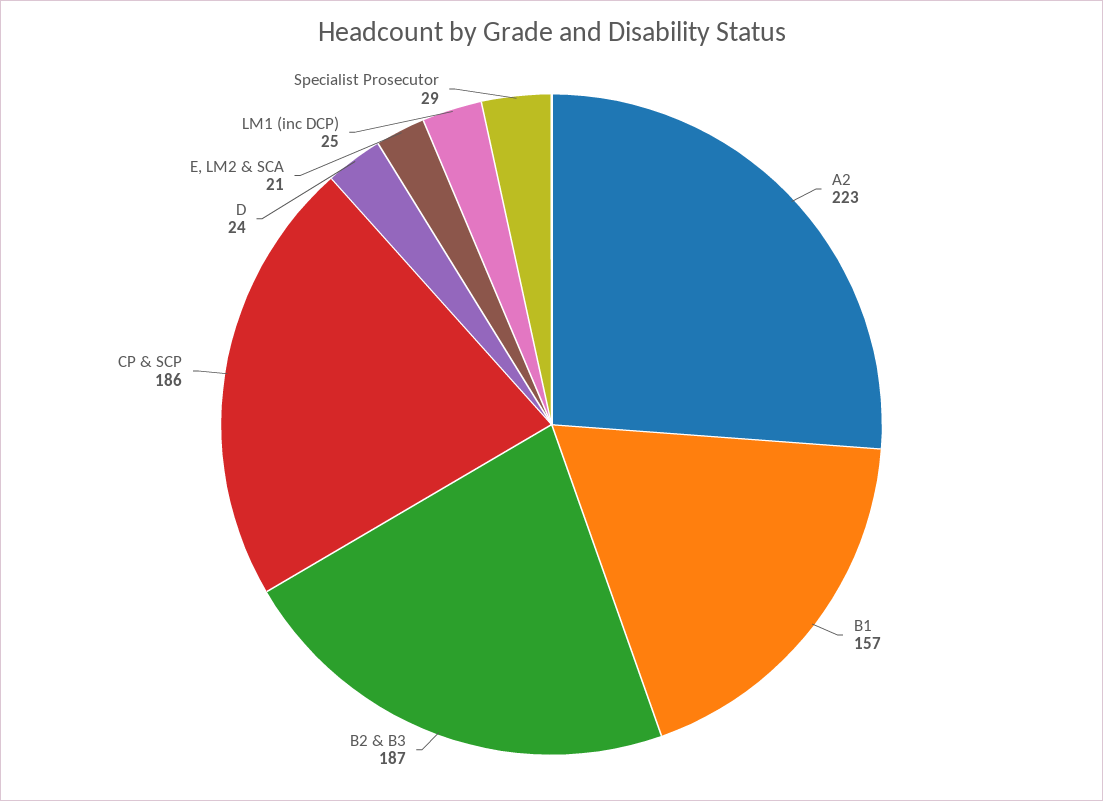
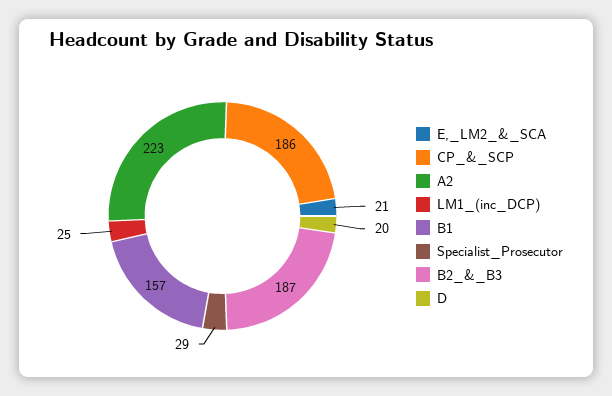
D: 24 -> 20

